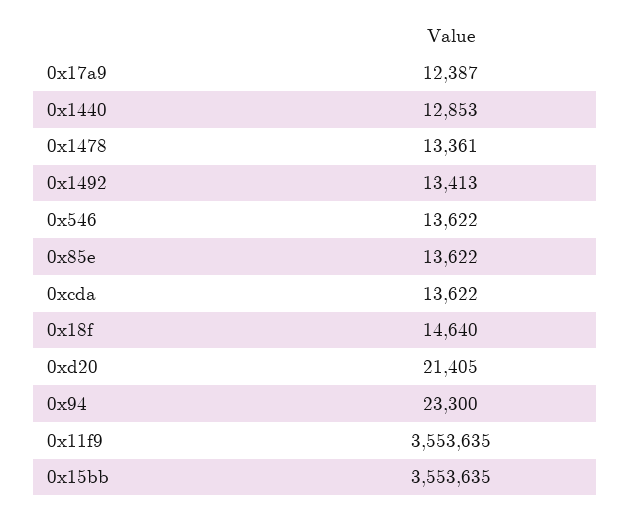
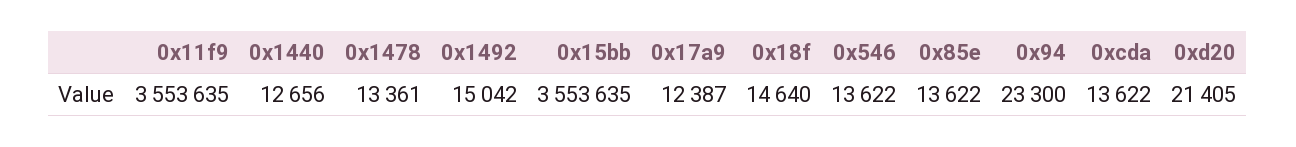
0x1440: 12853 -> 12656
0x1492: 13413 -> 15042

